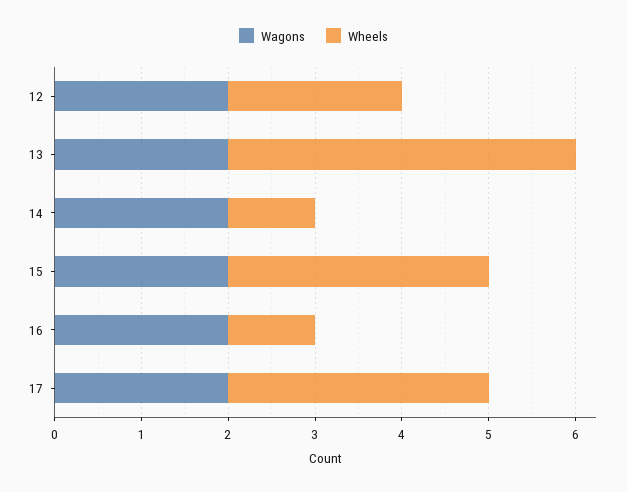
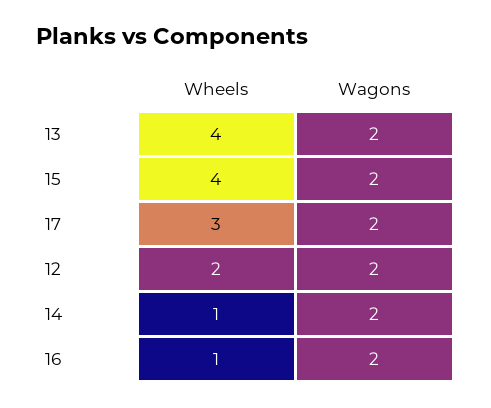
Wheels, 15: 3 -> 4

